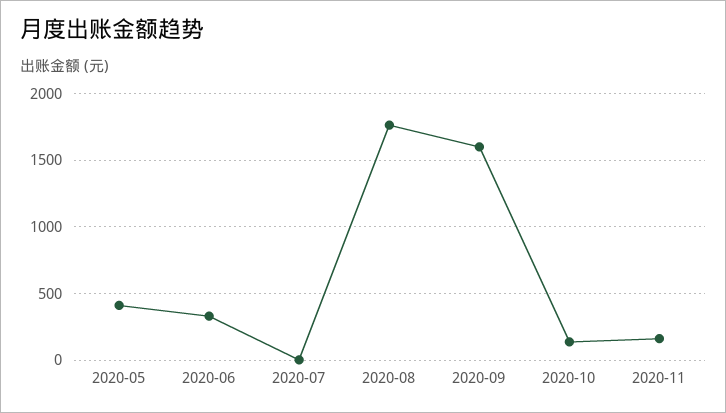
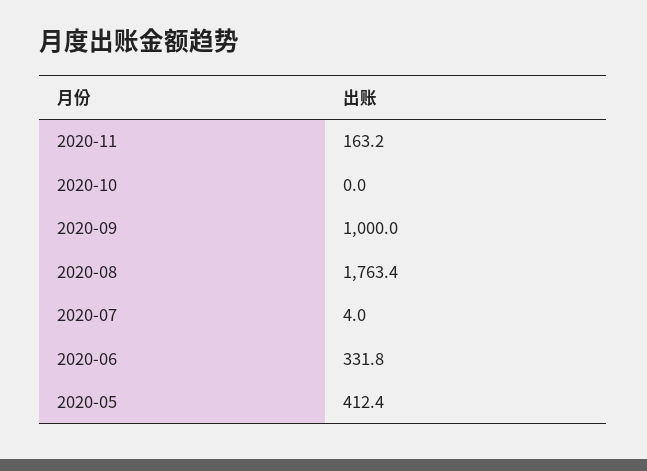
2020-09: 1600 -> 1000
2020-10: 150 -> 0

